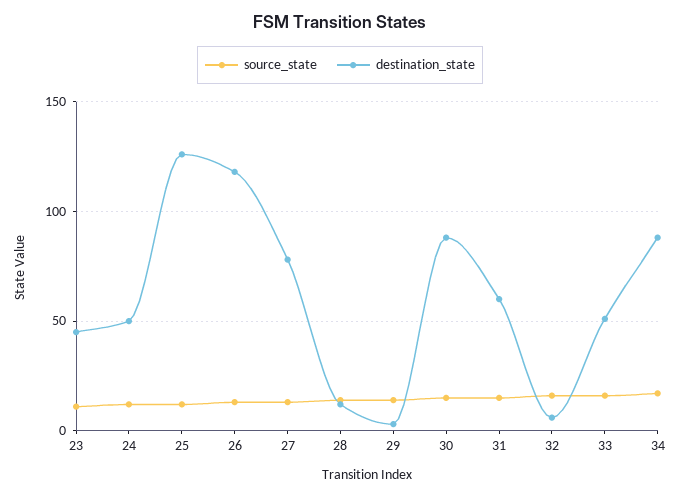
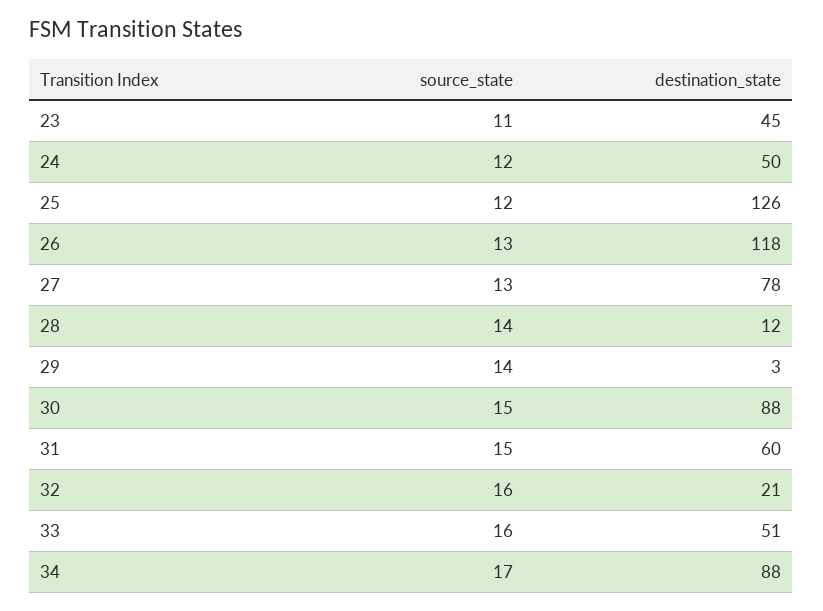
destination_state, 32: 5 -> 21

